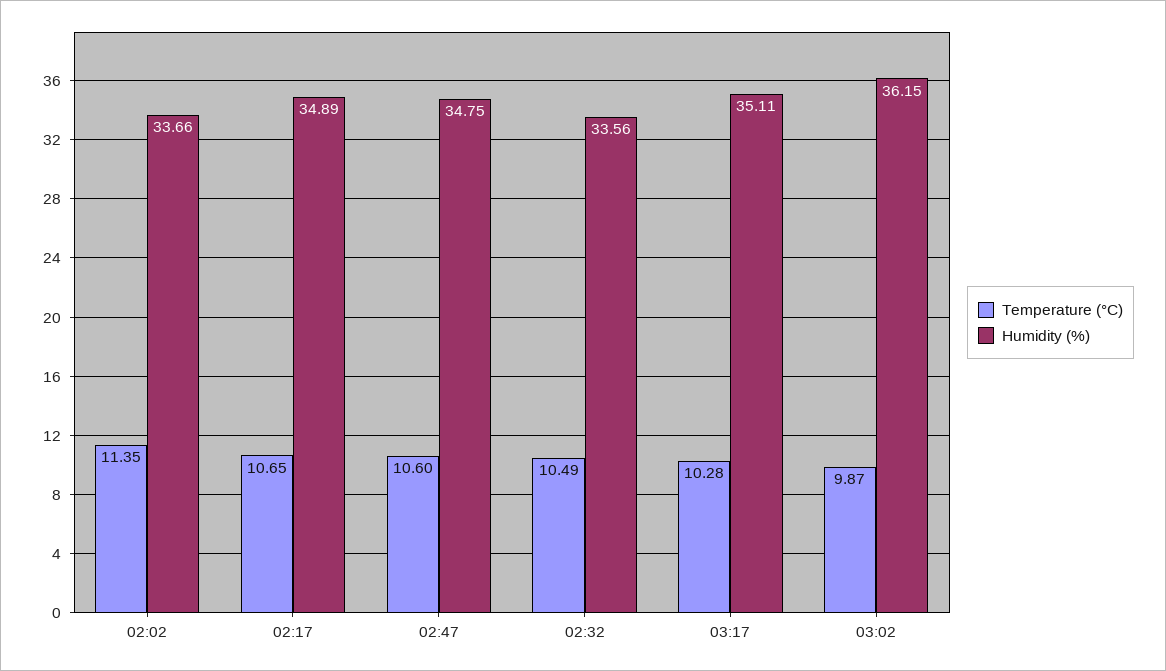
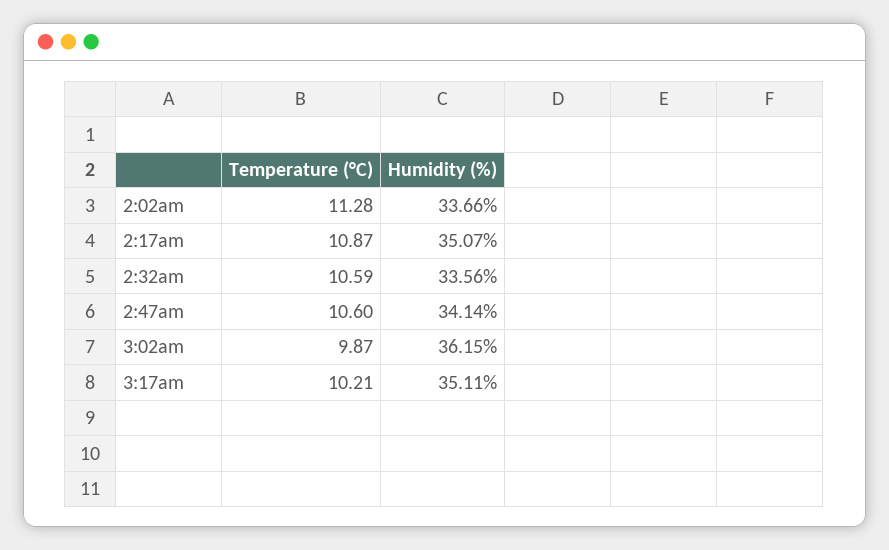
Temperature (°C), 02:02: 11.35 -> 11.28
Temperature (°C), 02:17: 10.65 -> 10.87
Humidity (%), 02:17: 34.89 -> 35.07
Humidity (%), 02:47: 34.75 -> 34.14
Temperature (°C), 02:32: 10.49 -> 10.59
Temperature (°C), 03:17: 10.28 -> 10.21

